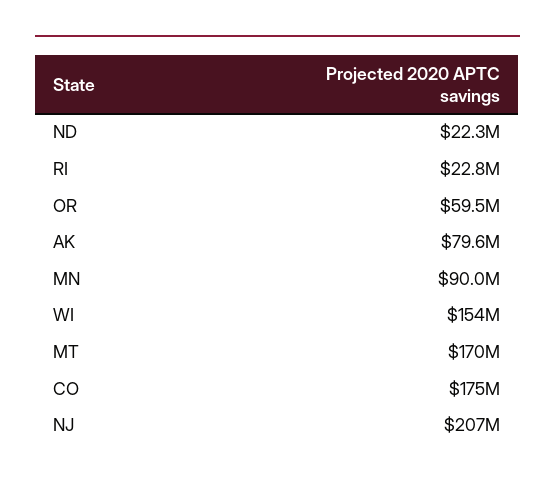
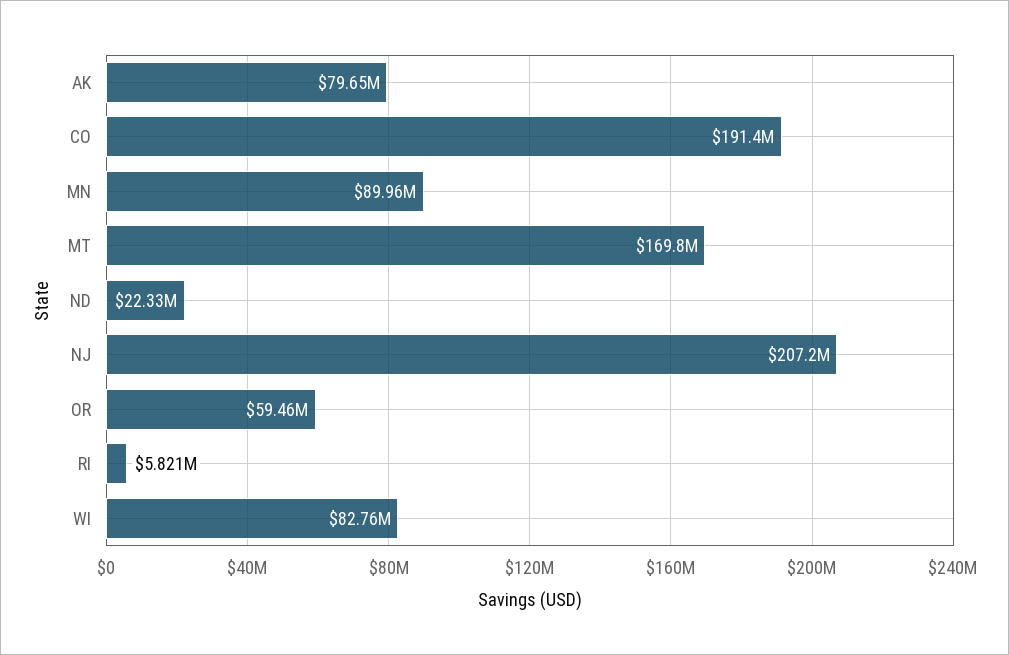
RI: 22800000 -> 5821000
WI: 154000000 -> 82760000
CO: 175000000 -> 191400000

